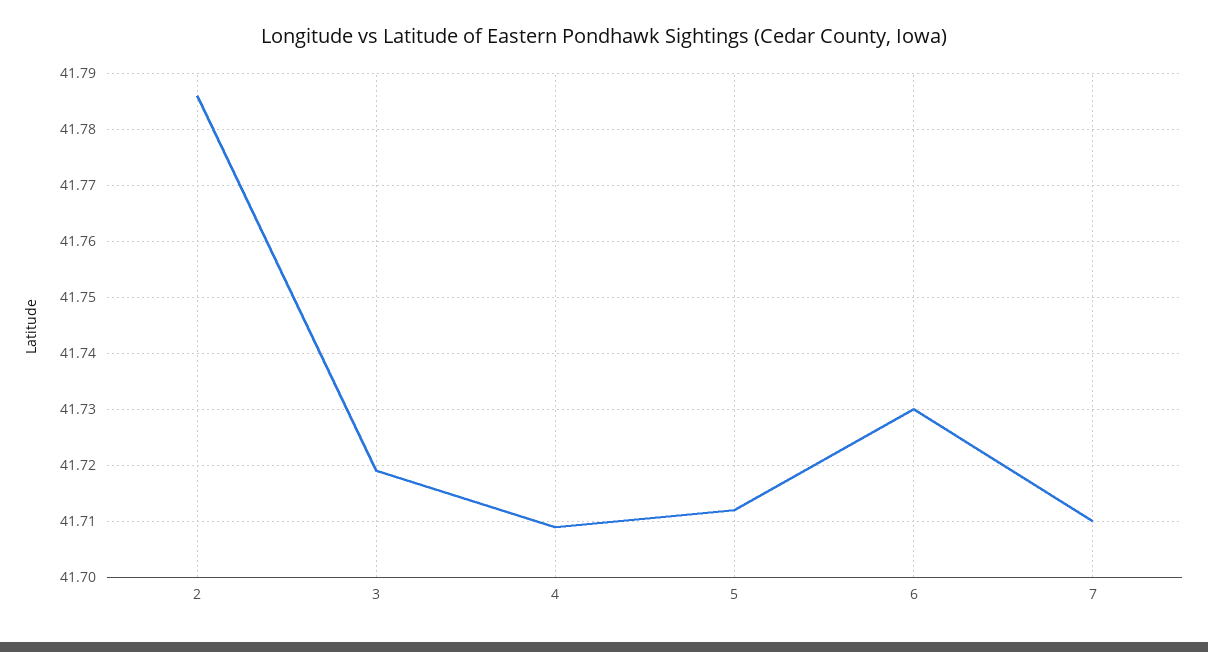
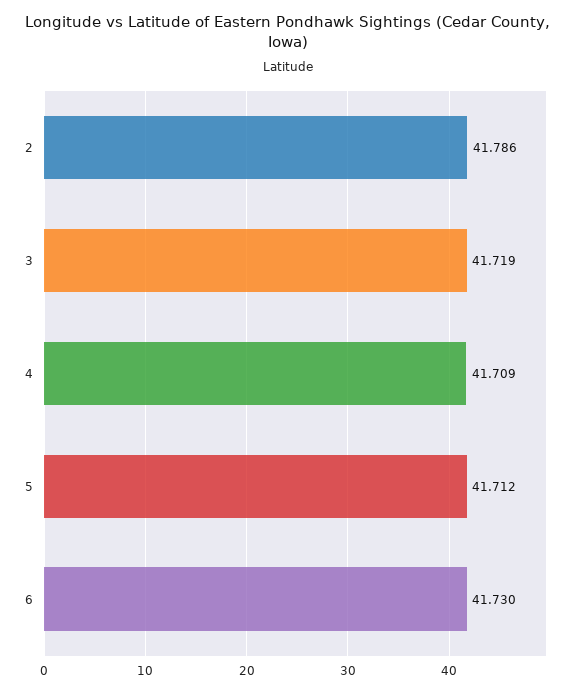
7: 41.71 -> none

